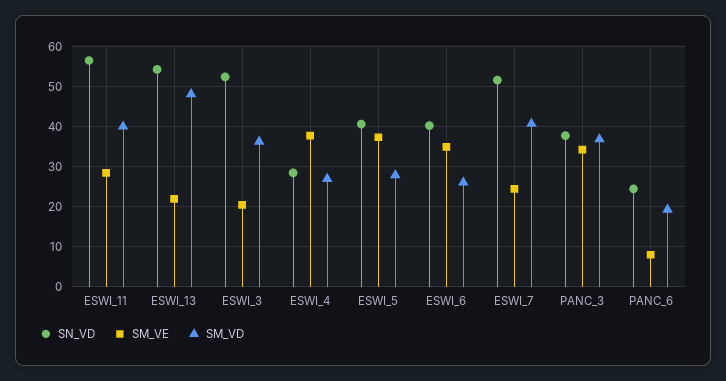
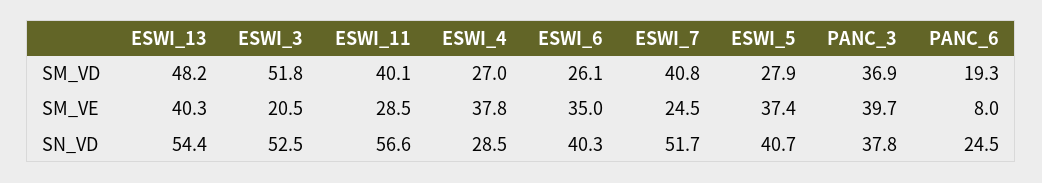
SM_VE, ESWI_13: 22 -> 40.3
SM_VD, ESWI_3: 36 -> 51.8
SM_VE, PANC_3: 34 -> 39.7

